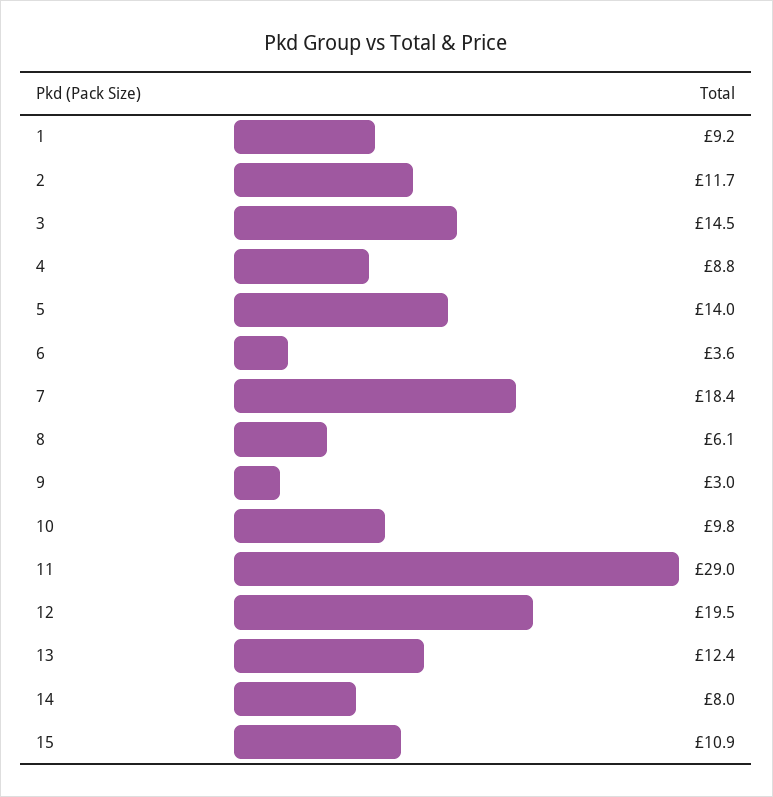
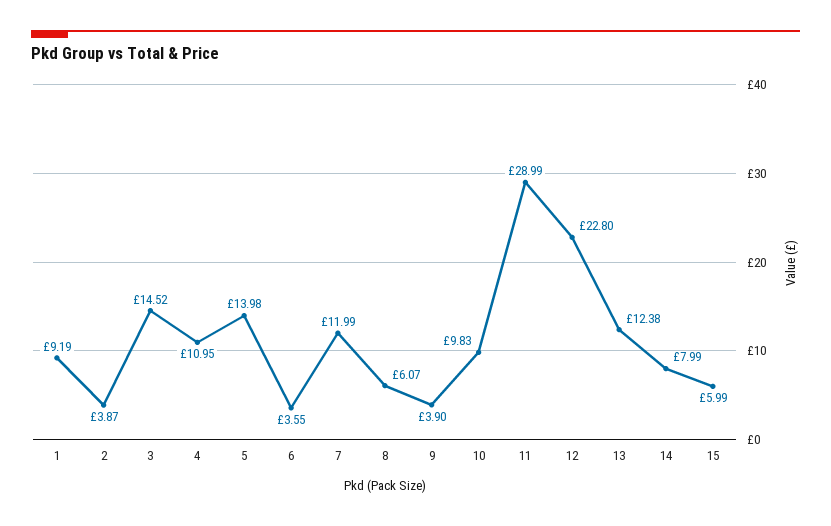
2: 11.7 -> 3.87
4: 8.8 -> 10.95
7: 18.4 -> 11.99
9: 3 -> 3.9
12: 19.5 -> 22.8
15: 10.9 -> 5.99

